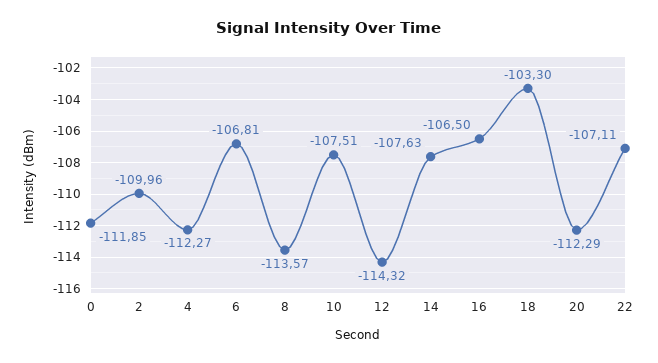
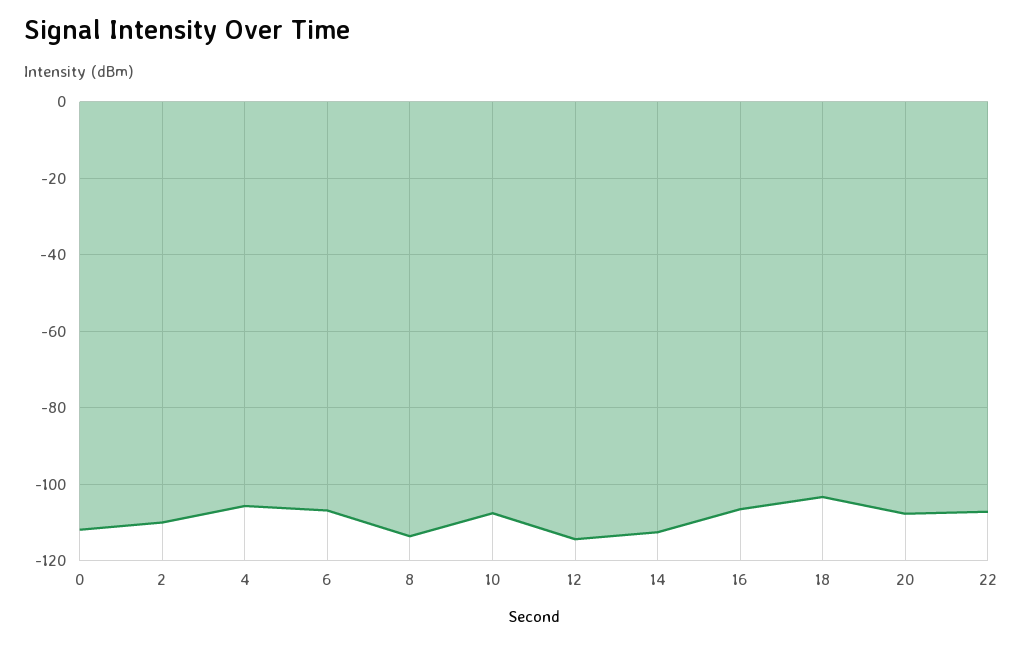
4: -112.27 -> -106
14: -107.63 -> -112
20: -112.29 -> -108

